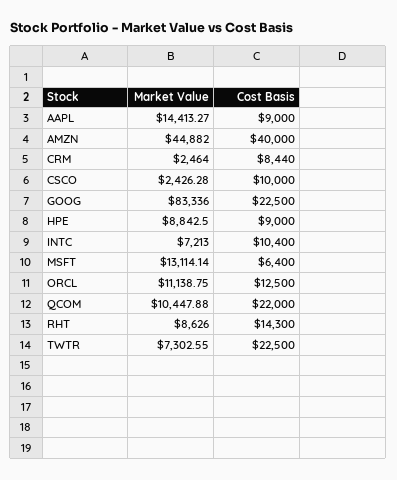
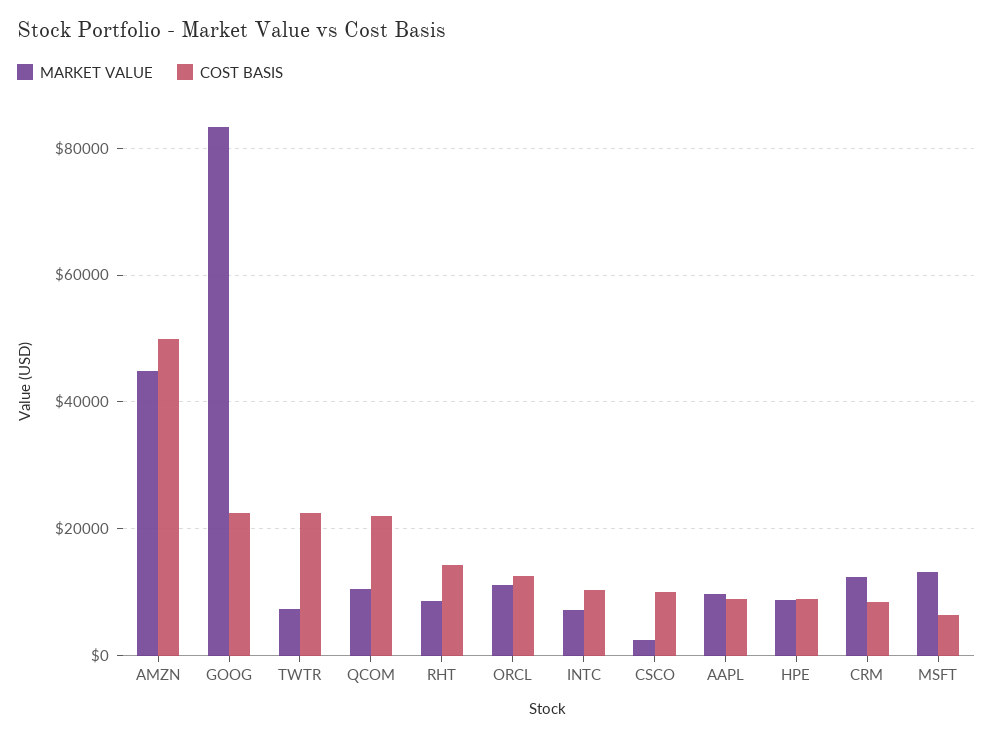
Market Value, AAPL: 14413.27 -> 10000
Cost Basis, AMZN: 40000 -> 50000
Market Value, CRM: 2464 -> 12000

